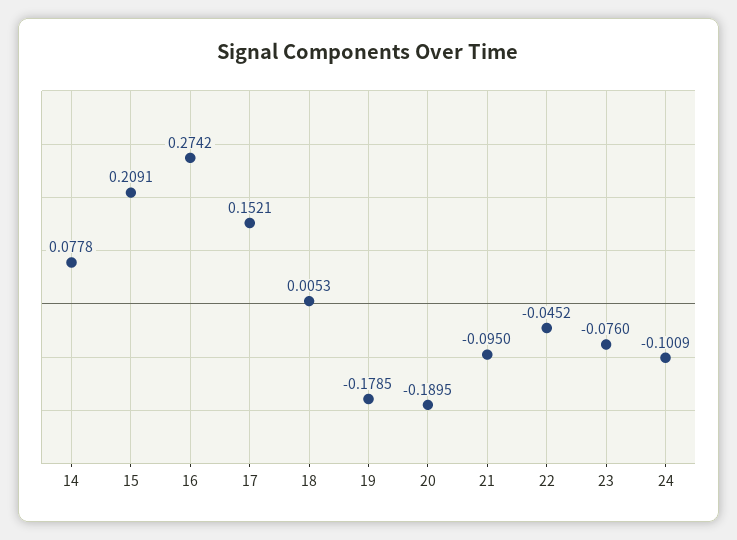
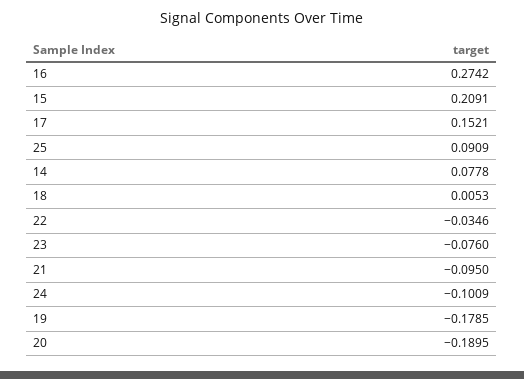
22: -0.0452 -> -0.0346
25: none -> 0.0909

